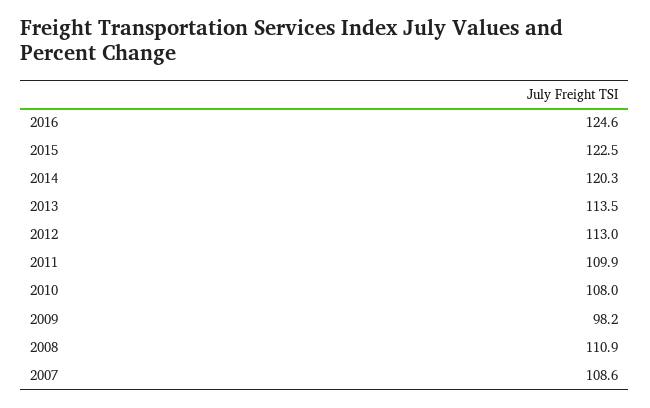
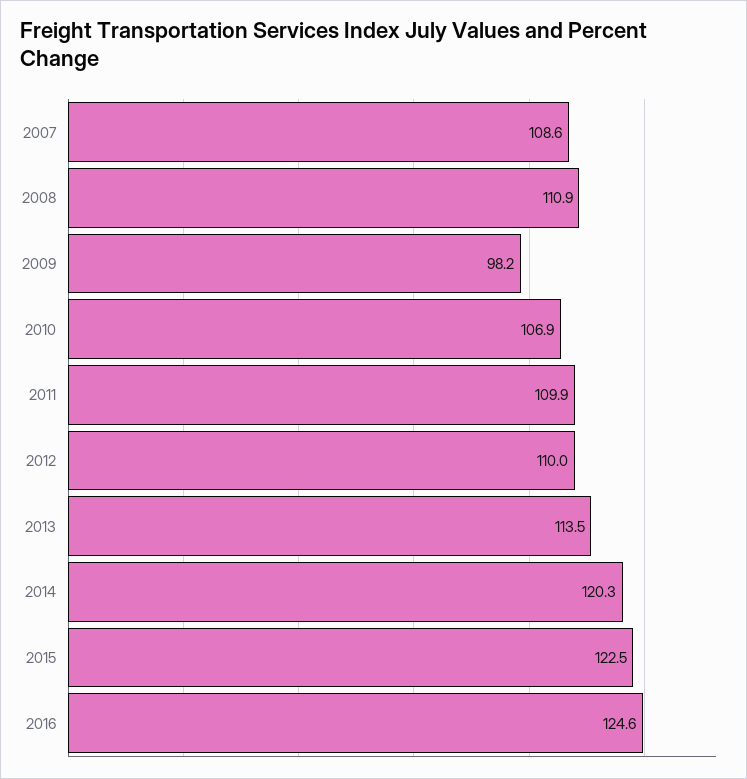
2012: 113 -> 110
2010: 108 -> 106.9

